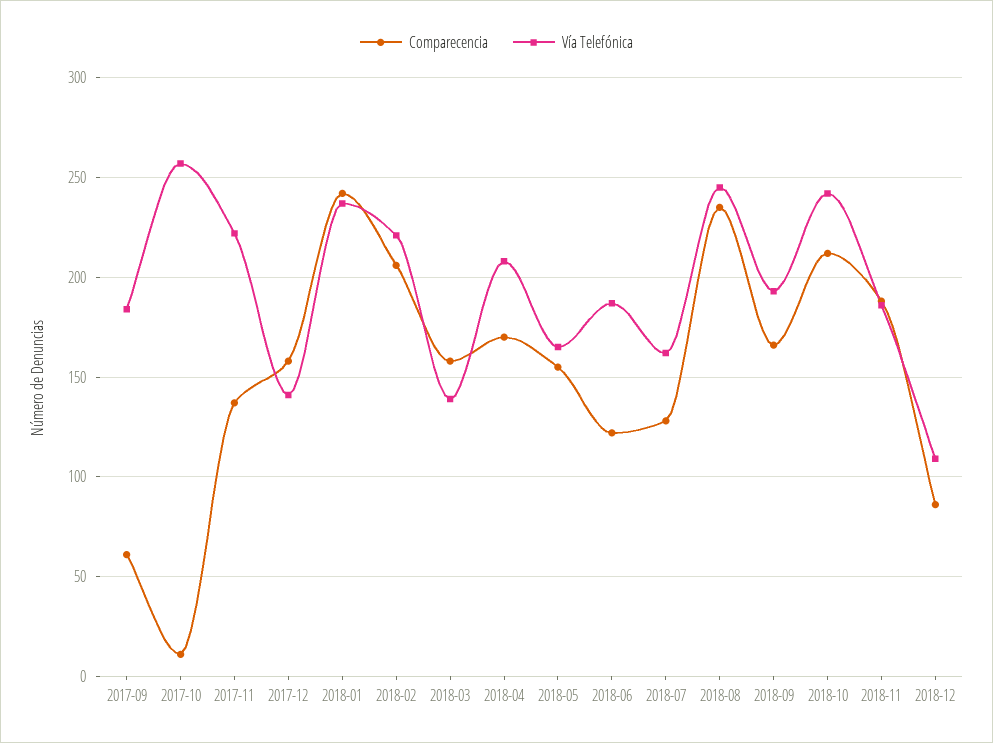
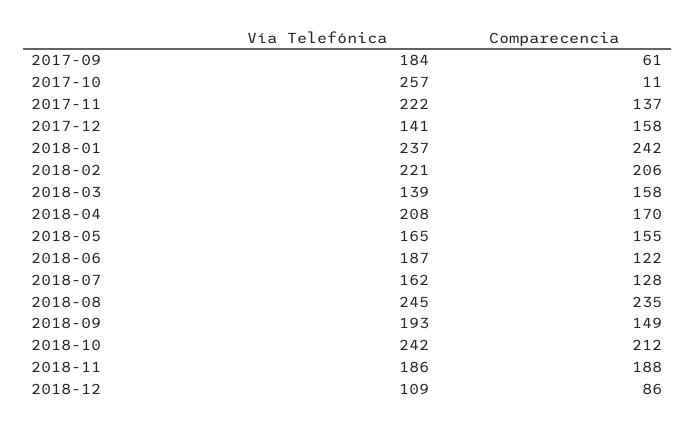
Comparecencia, 2018-09: 165 -> 149

